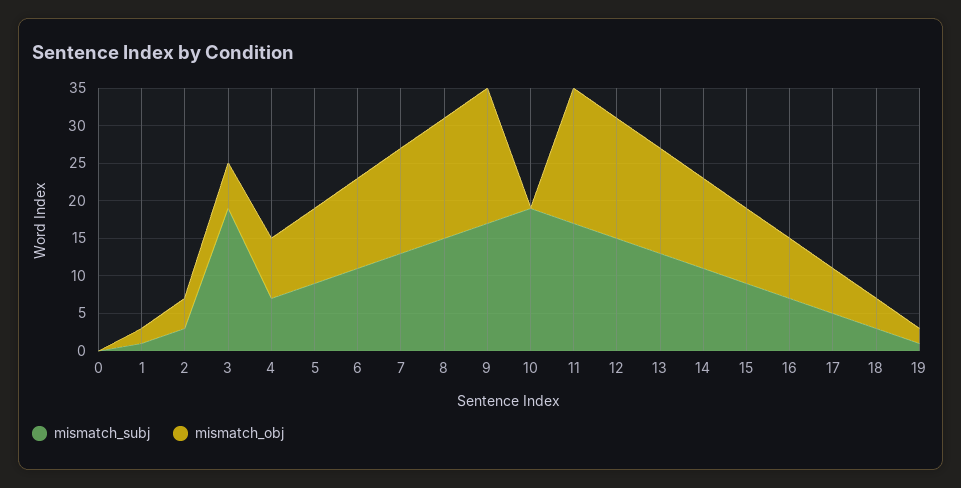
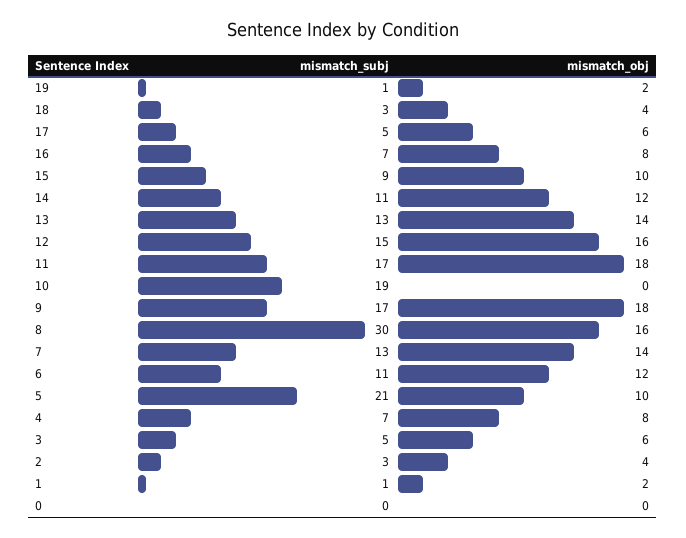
mismatch_subj, 3: 20 -> 5
mismatch_subj, 5: 10 -> 21
mismatch_subj, 8: 15 -> 30

